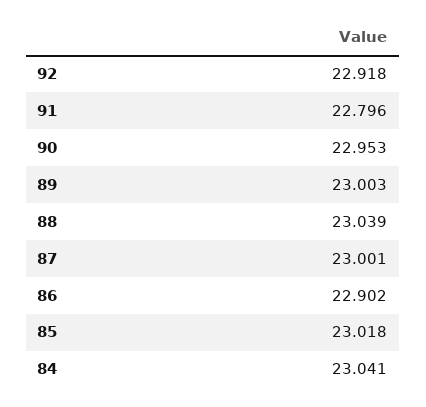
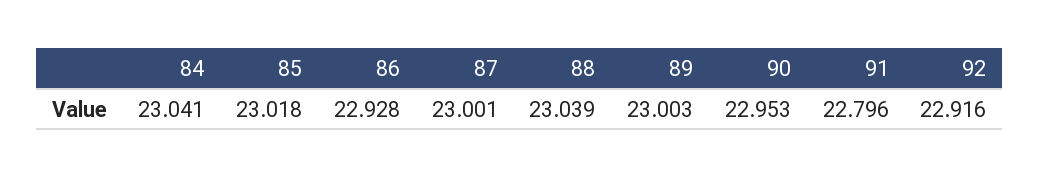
92: 22.918 -> 22.916
86: 22.902 -> 22.928

